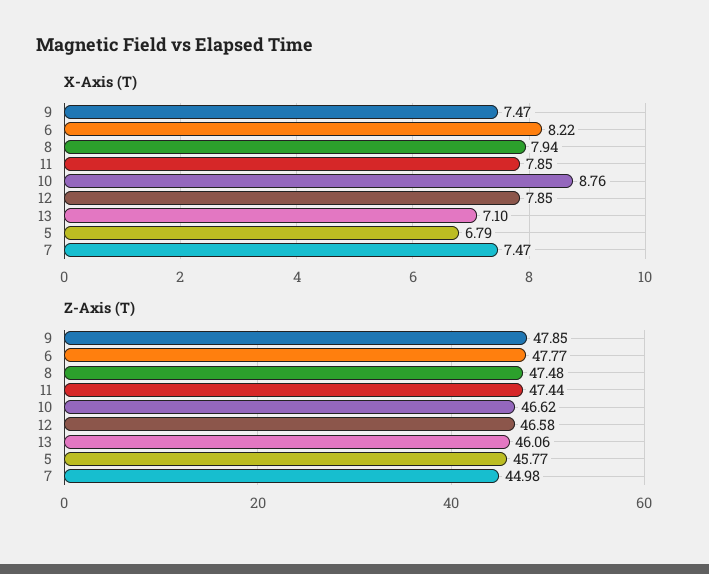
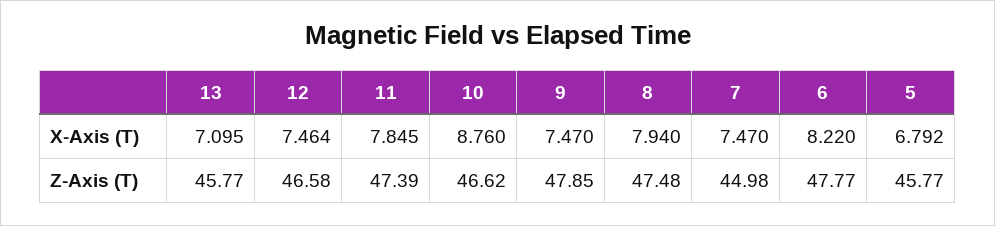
X-Axis (T), 12: 7.85 -> 7.464
Z-Axis (T), 11: 47.44 -> 47.39
Z-Axis (T), 13: 46.06 -> 45.77

